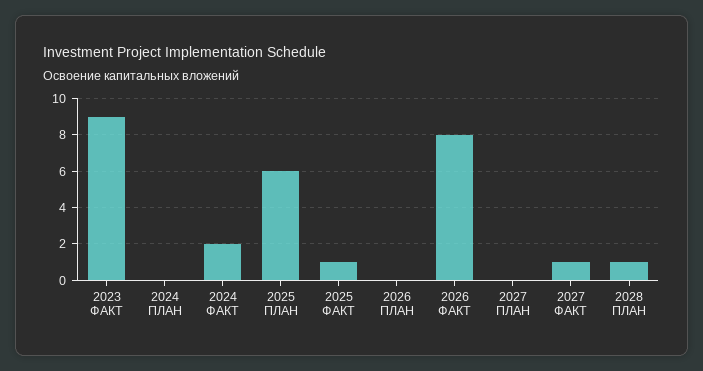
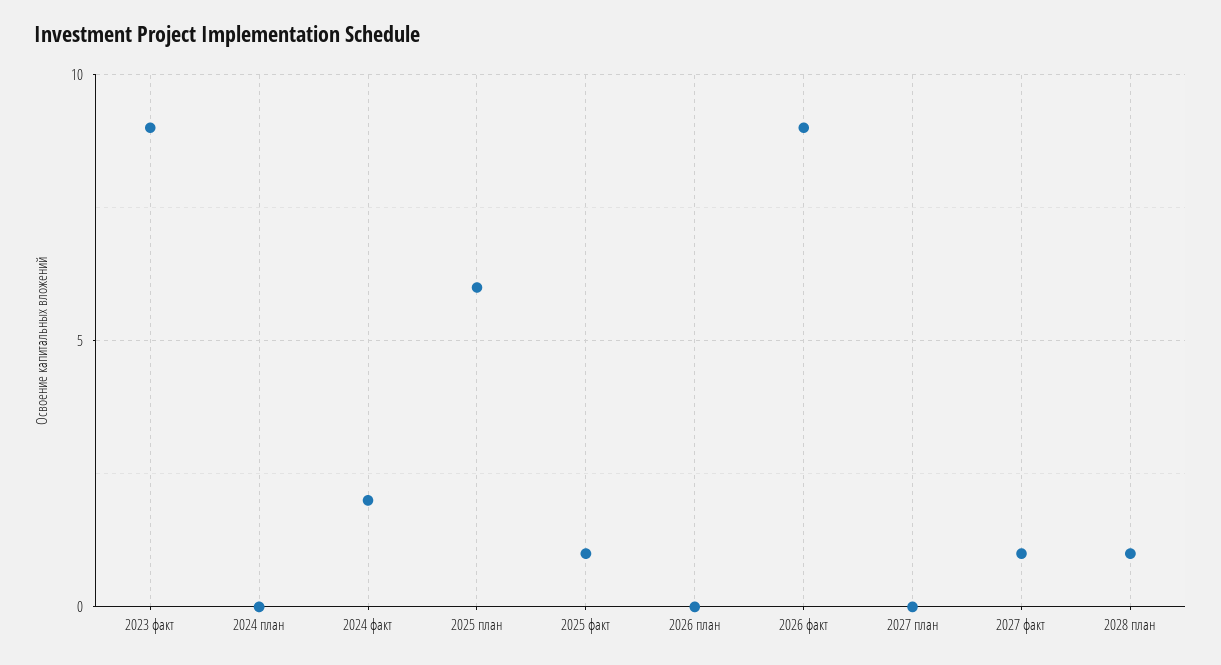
2026 ФАКТ: 8 -> 9

